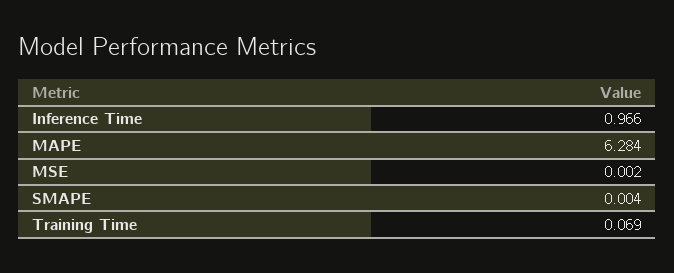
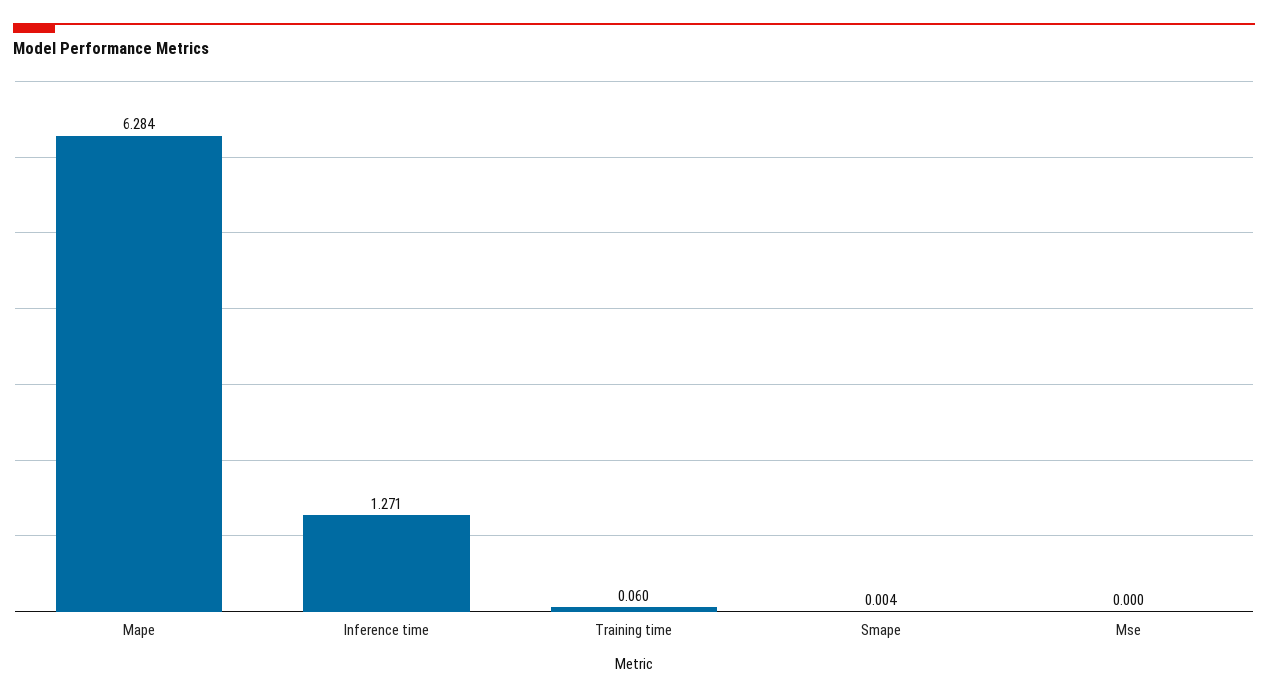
Inference Time: 0.966 -> 1.271
MSE: 0.002 -> 0
Training Time: 0.069 -> 0.06

